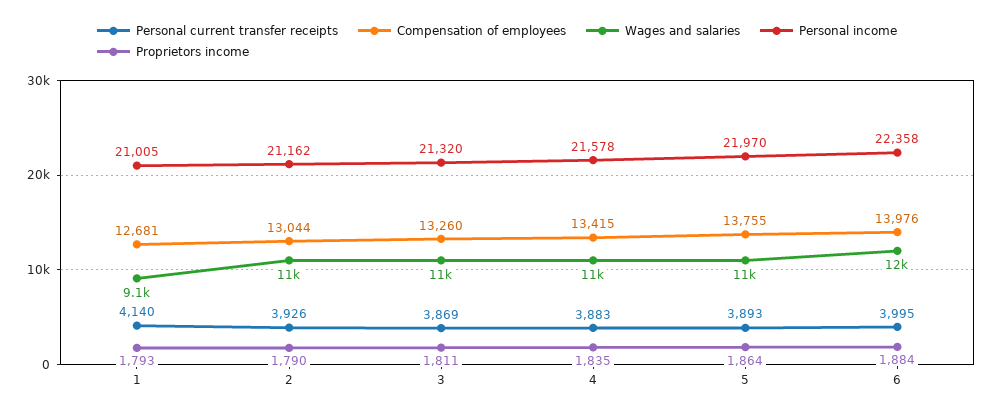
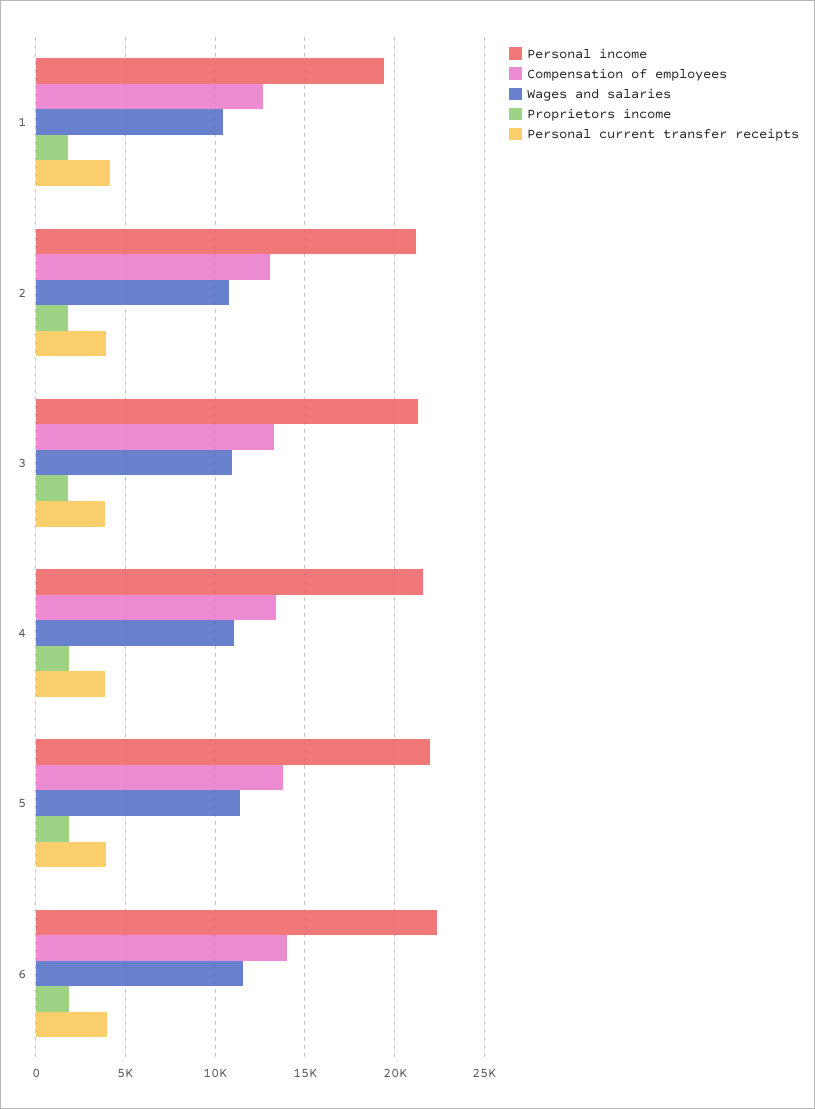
Wages and salaries, 1: 9100 -> 10500
Personal income, 1: 21005 -> 19500

